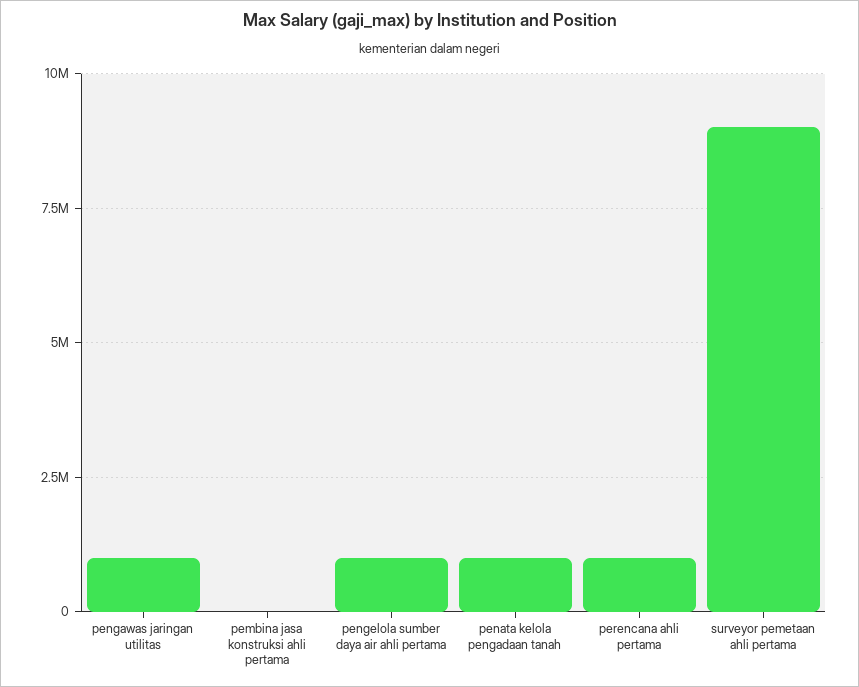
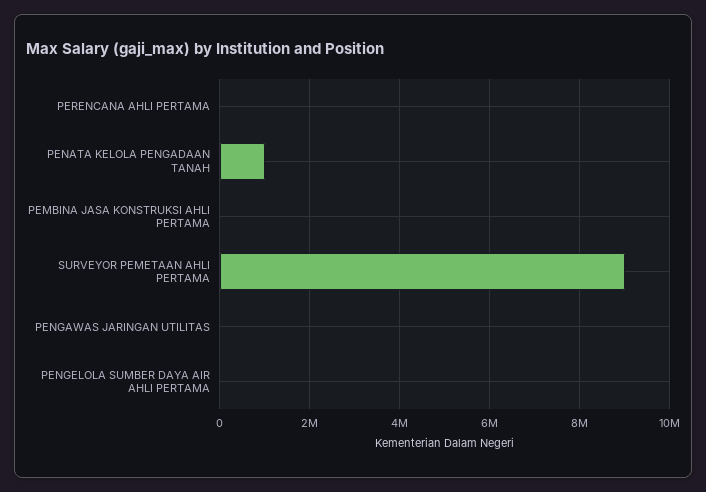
pengawas jaringan utilitas: 1000000 -> 0
pengelola sumber daya air ahli pertama: 1000000 -> 0
perencana ahli pertama: 1000000 -> 0

